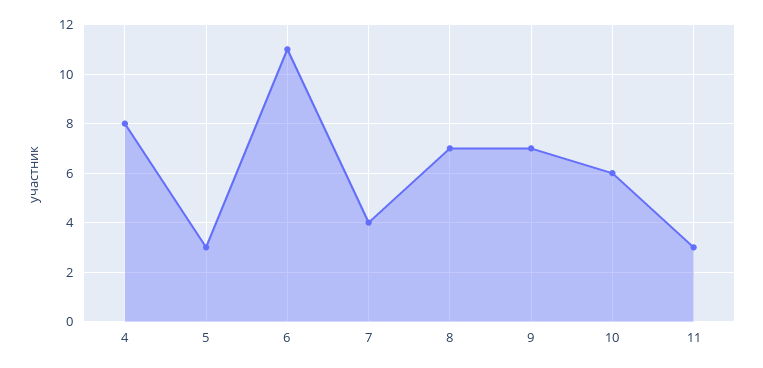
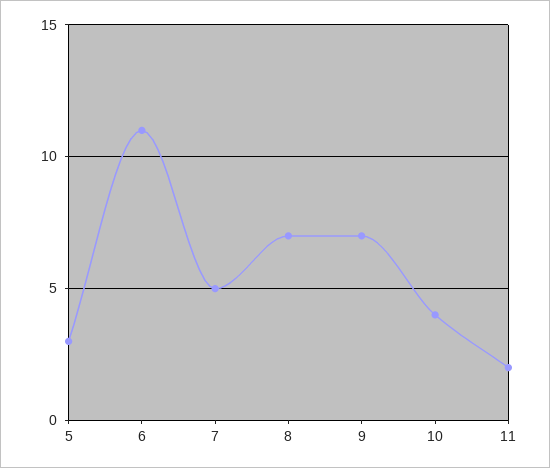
4: 8 -> none
7: 4 -> 5
10: 6 -> 4
11: 3 -> 2

